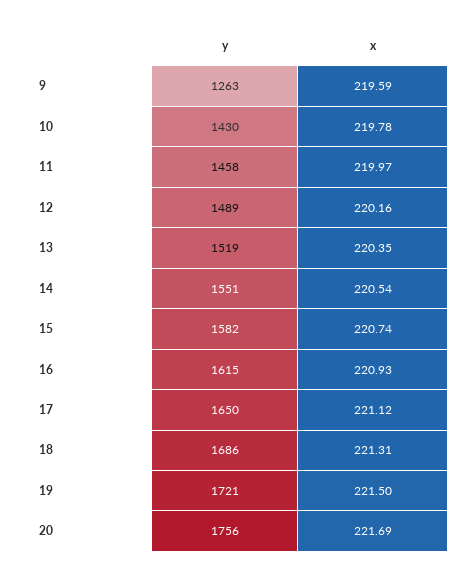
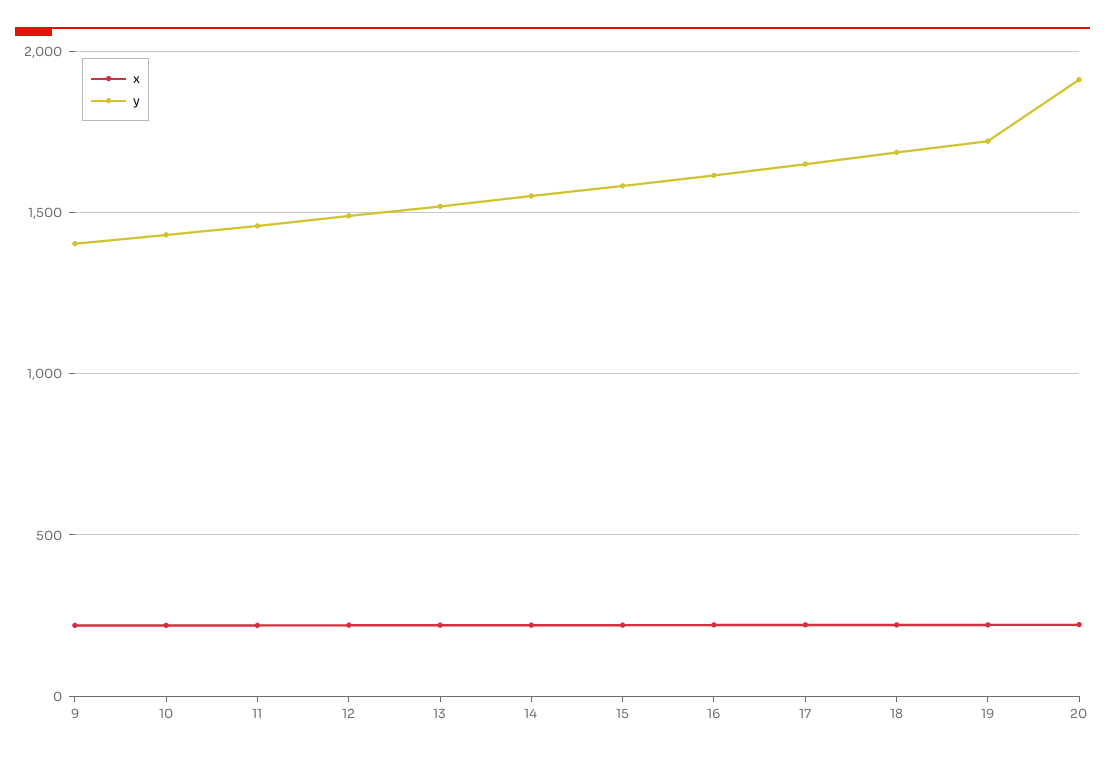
y, 9: 1263 -> 1400
y, 20: 1756 -> 1900

